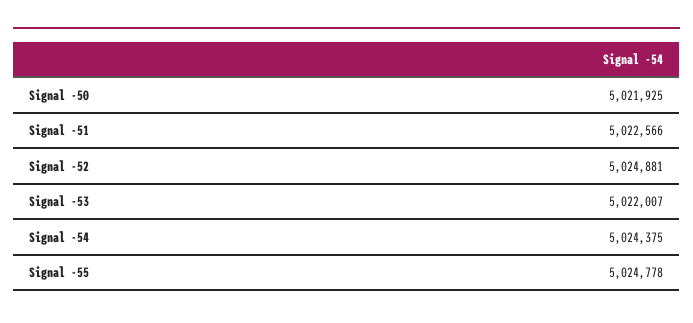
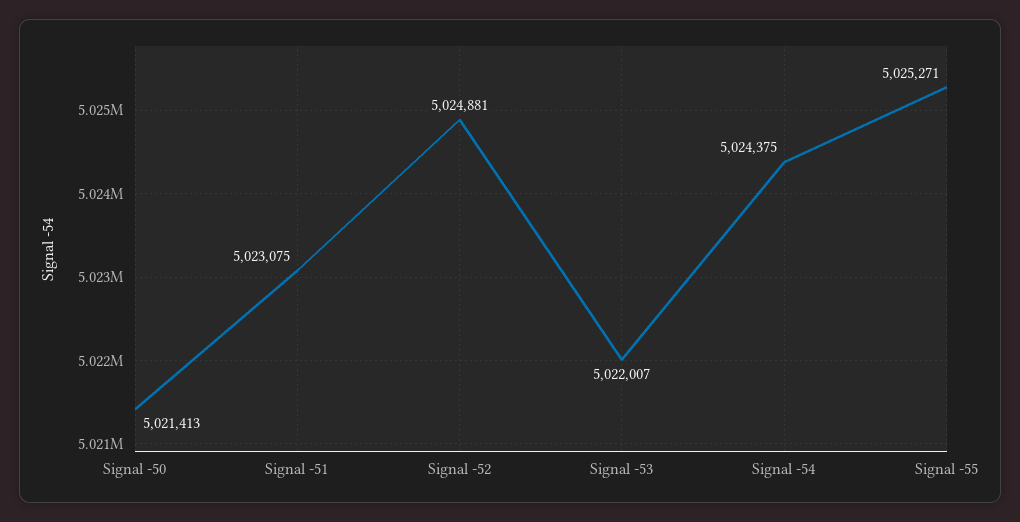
Signal -50: 5021925 -> 5021413
Signal -51: 5022566 -> 5023075
Signal -55: 5024778 -> 5025271

